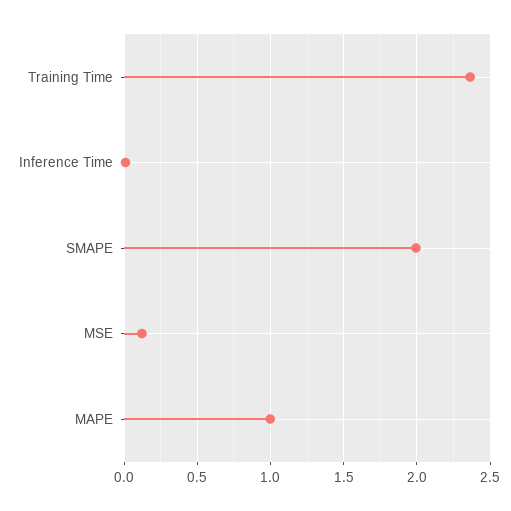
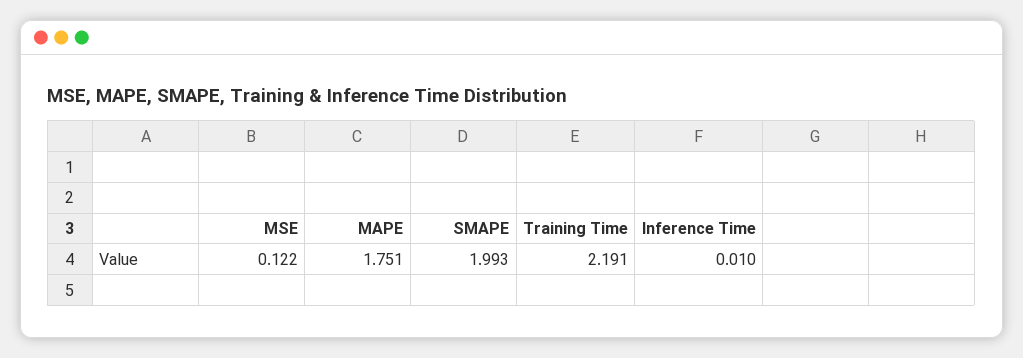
Training Time: 2.35 -> 2.191
MAPE: 1 -> 1.751

